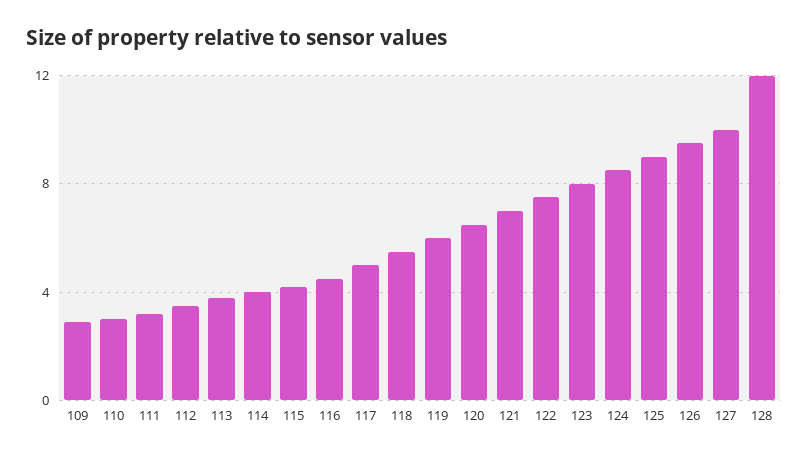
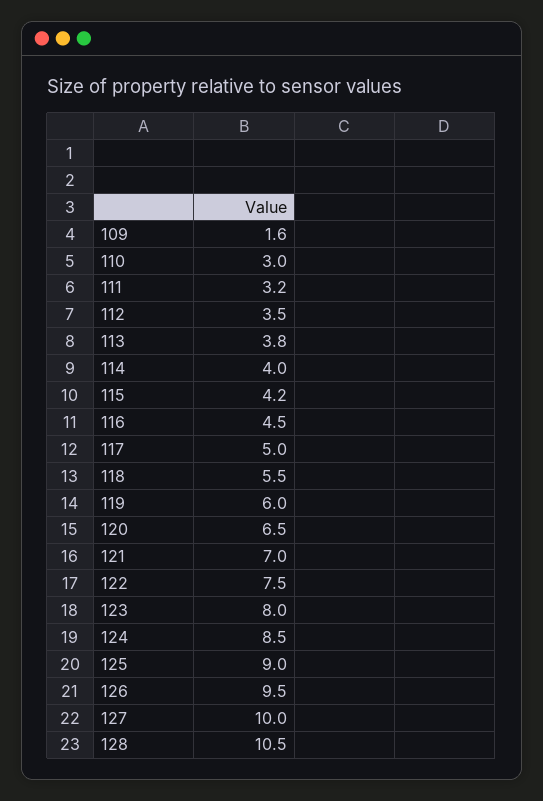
109: 3 -> 1.6
128: 12 -> 10.5

